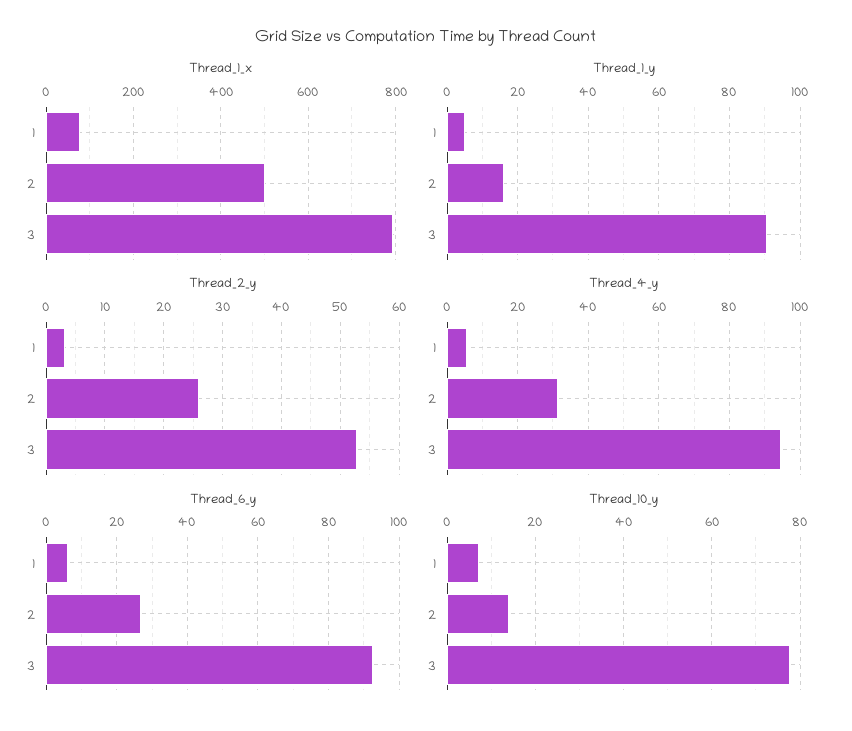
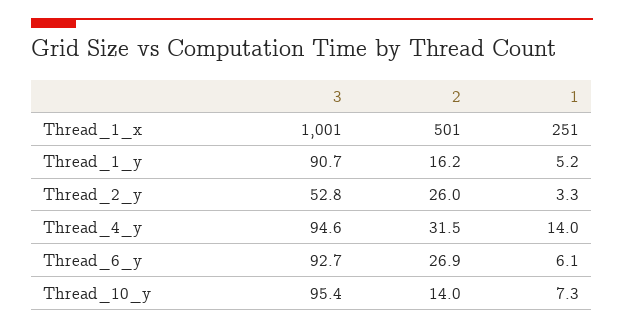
Thread_1_x, 1: 80 -> 251
Thread_1_x, 3: 800 -> 1001
Thread_4_y, 1: 6 -> 14
Thread_10_y, 3: 78 -> 95.4

